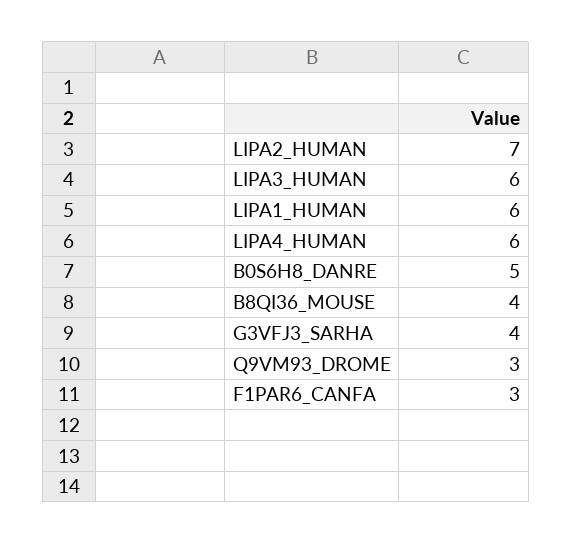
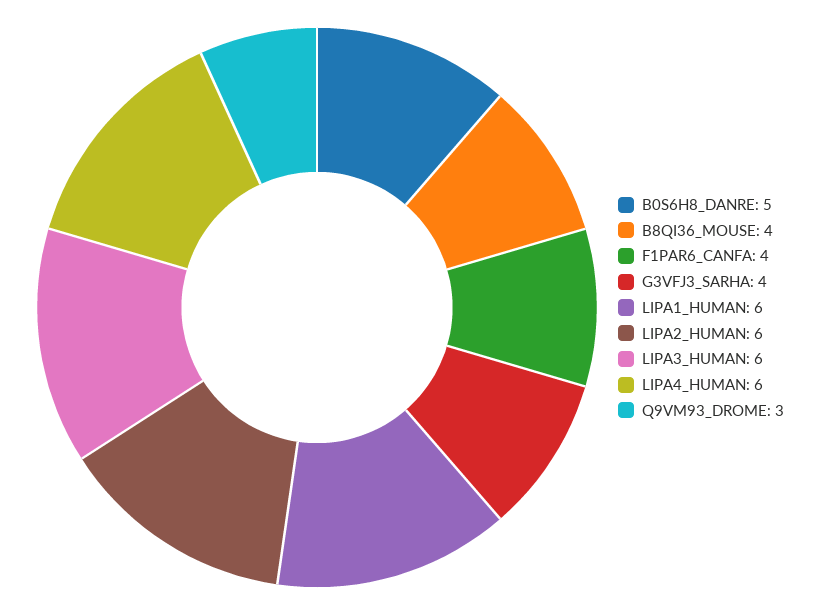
LIPA2_HUMAN: 7 -> 6
F1PAR6_CANFA: 3 -> 4

